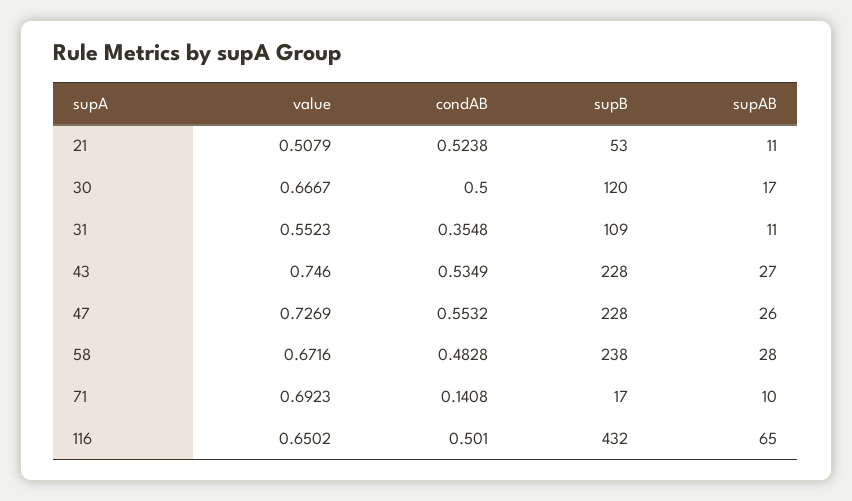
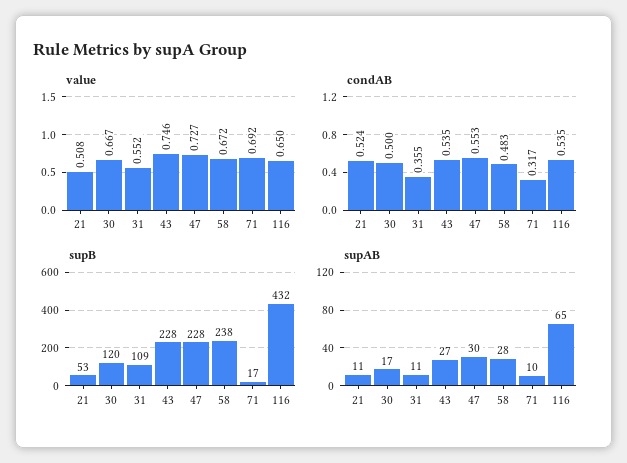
supAB, 47: 26 -> 30
condAB, 71: 0.1408 -> 0.317
condAB, 116: 0.501 -> 0.535

